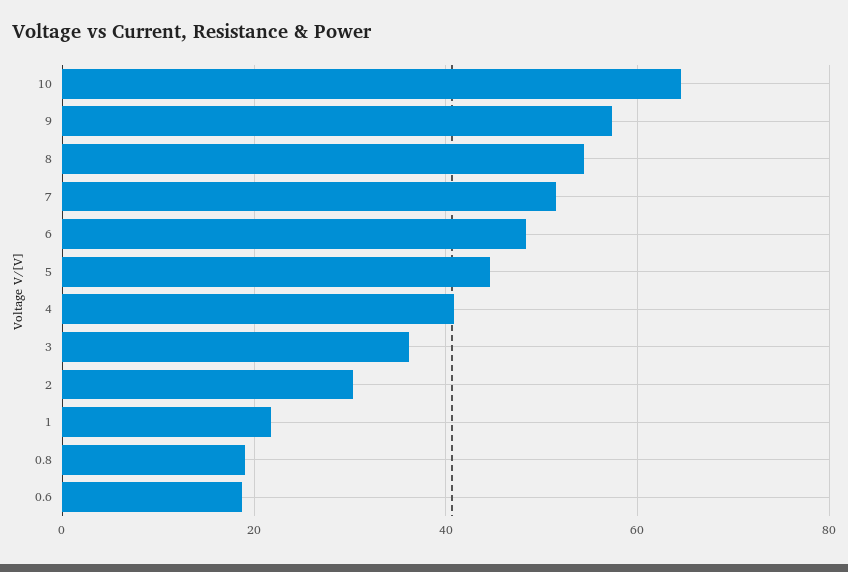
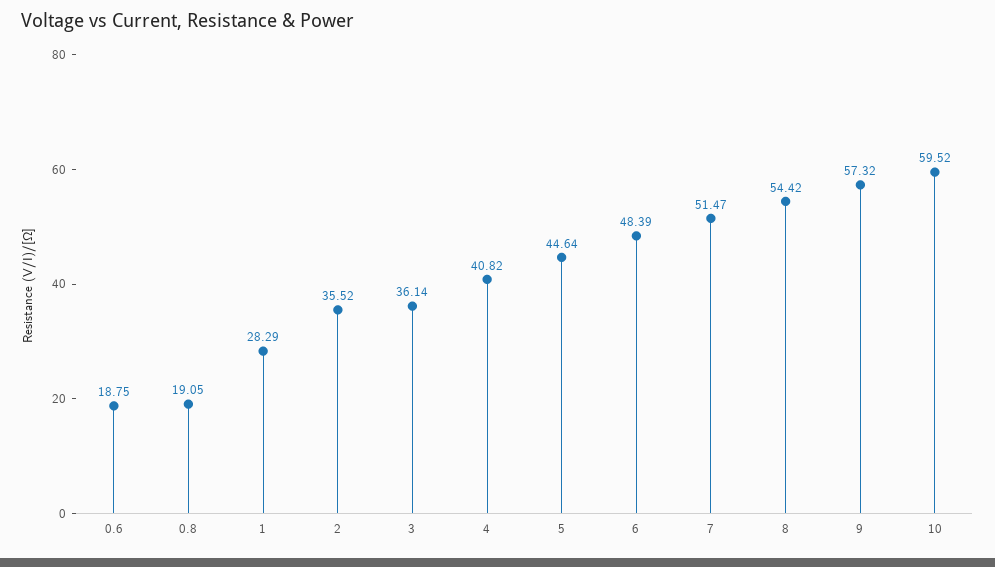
10: 64 -> 59.52
2: 30 -> 35.52
1: 22 -> 28.29

